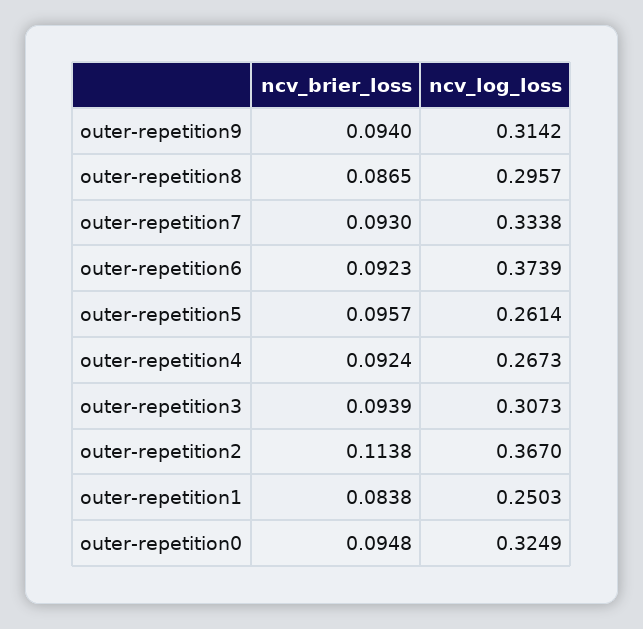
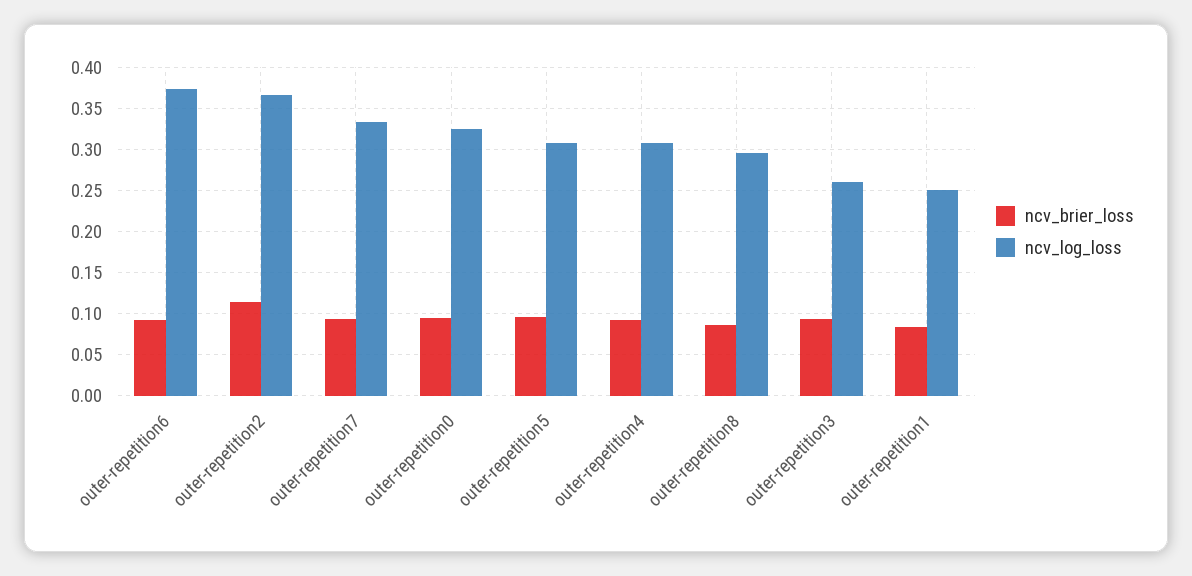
ncv_brier_loss, outer-repetition9: 0.094 -> none
ncv_log_loss, outer-repetition9: 0.3142 -> none
ncv_log_loss, outer-repetition5: 0.2614 -> 0.31
ncv_log_loss, outer-repetition4: 0.2673 -> 0.31
ncv_log_loss, outer-repetition3: 0.3073 -> 0.26

